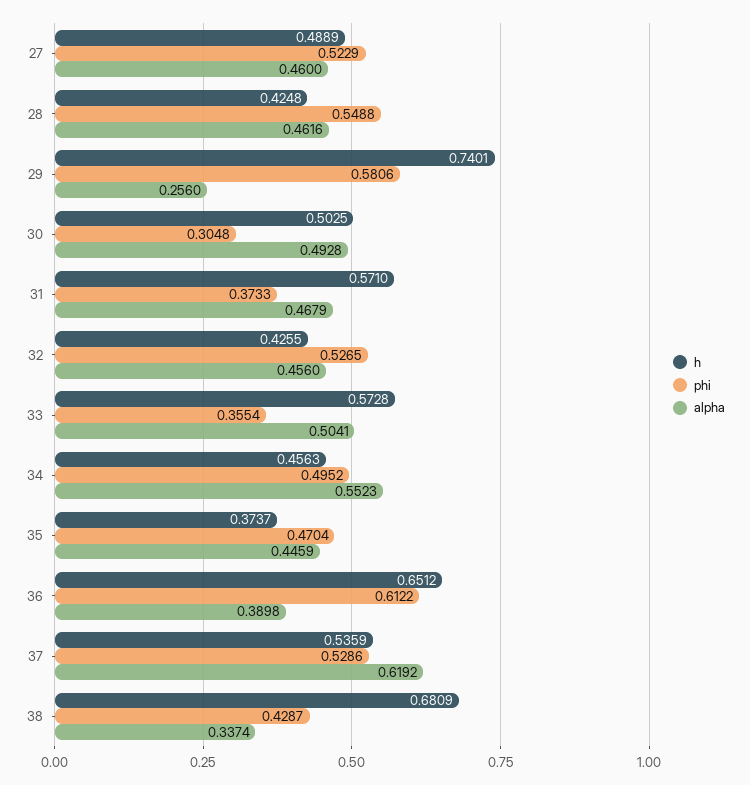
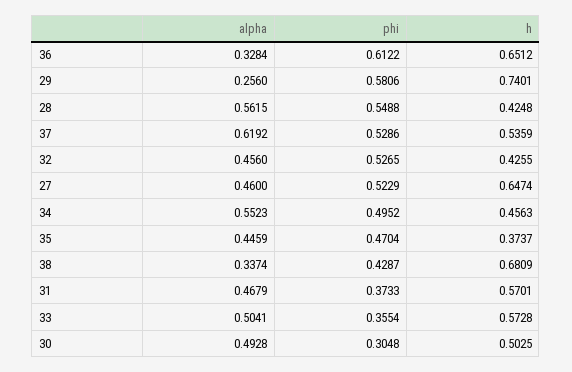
h, 27: 0.4889 -> 0.6474
alpha, 28: 0.4616 -> 0.5615
h, 31: 0.571 -> 0.5701
alpha, 36: 0.3898 -> 0.3284

